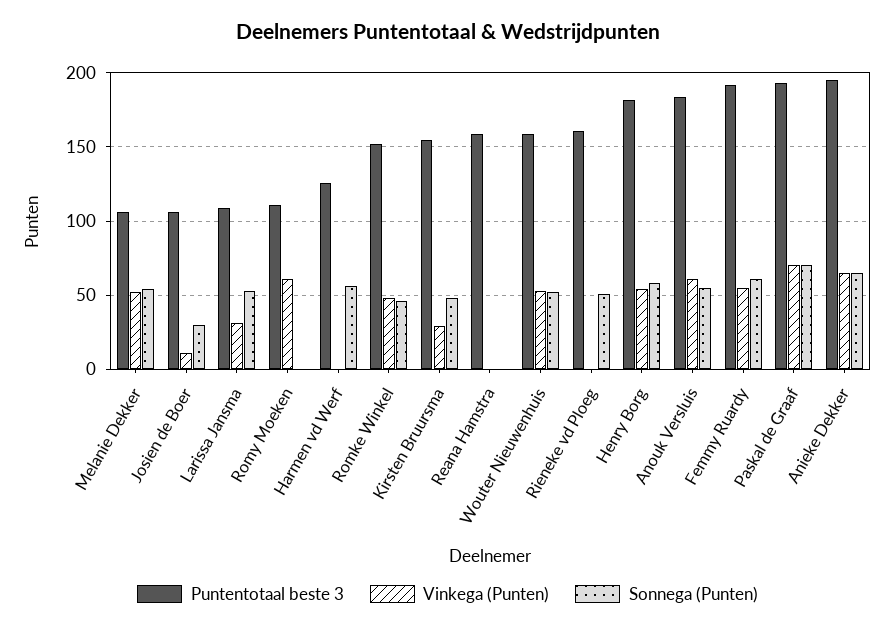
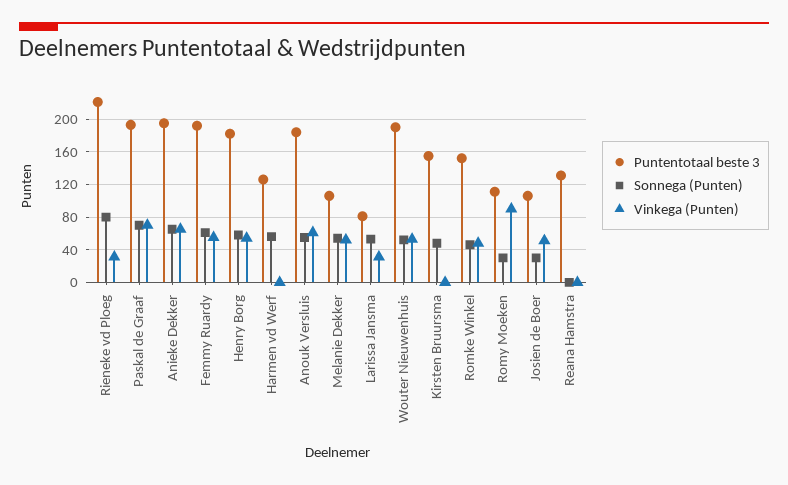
Vinkega (Punten), Josien de Boer: 10 -> 50
Puntentotaal beste 3, Larissa Jansma: 110 -> 80
Vinkega (Punten), Romy Moeken: 60 -> 90
Sonnega (Punten), Romy Moeken: 0 -> 30
Vinkega (Punten), Kirsten Bruursma: 30 -> 0
Puntentotaal beste 3, Reana Hamstra: 160 -> 130
Puntentotaal beste 3, Wouter Nieuwenhuis: 160 -> 190
Puntentotaal beste 3, Rieneke vd Ploeg: 160 -> 220
Vinkega (Punten), Rieneke vd Ploeg: 0 -> 30
Sonnega (Punten), Rieneke vd Ploeg: 50 -> 80

